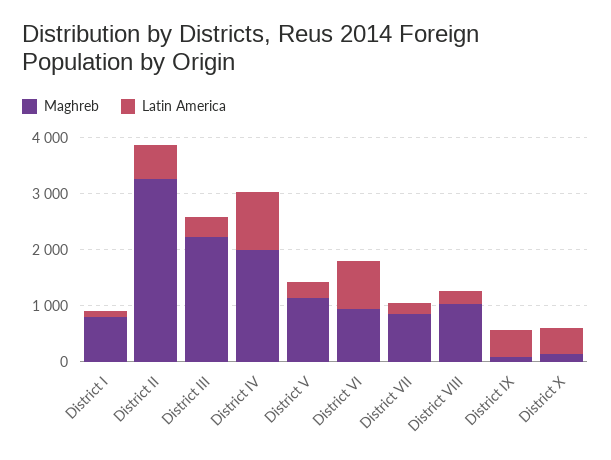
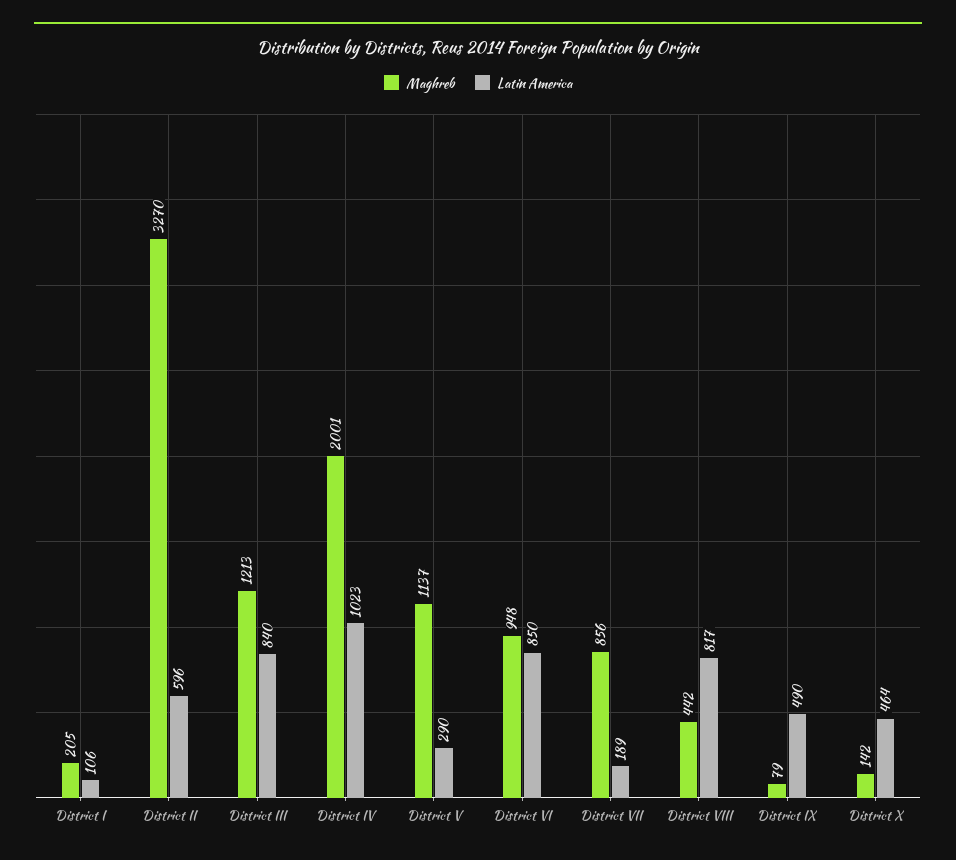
Maghreb, District I: 800 -> 205
Maghreb, District III: 2200 -> 1213
Latin America, District III: 400 -> 840
Maghreb, District VIII: 1000 -> 442
Latin America, District VIII: 200 -> 817

